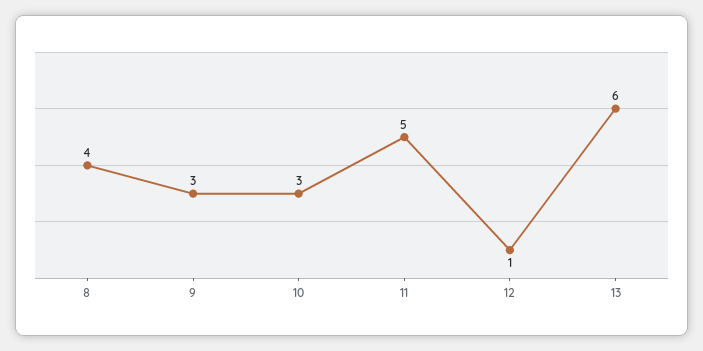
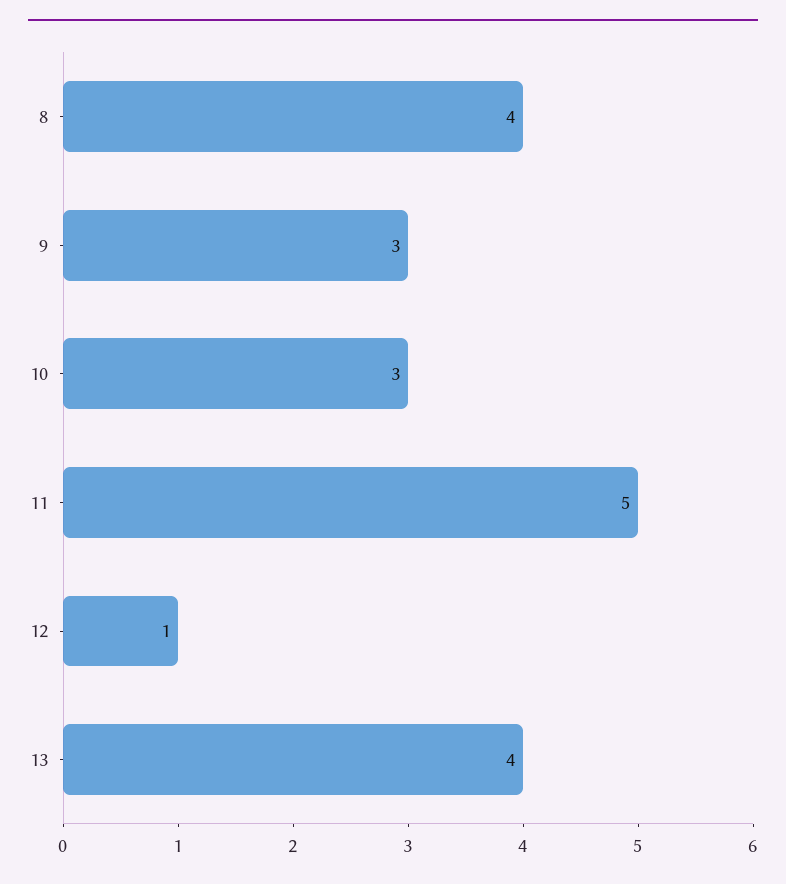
13: 6 -> 4

